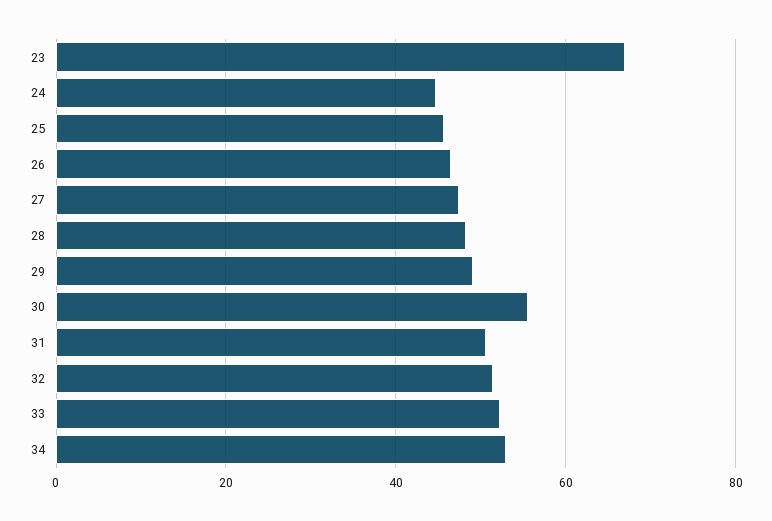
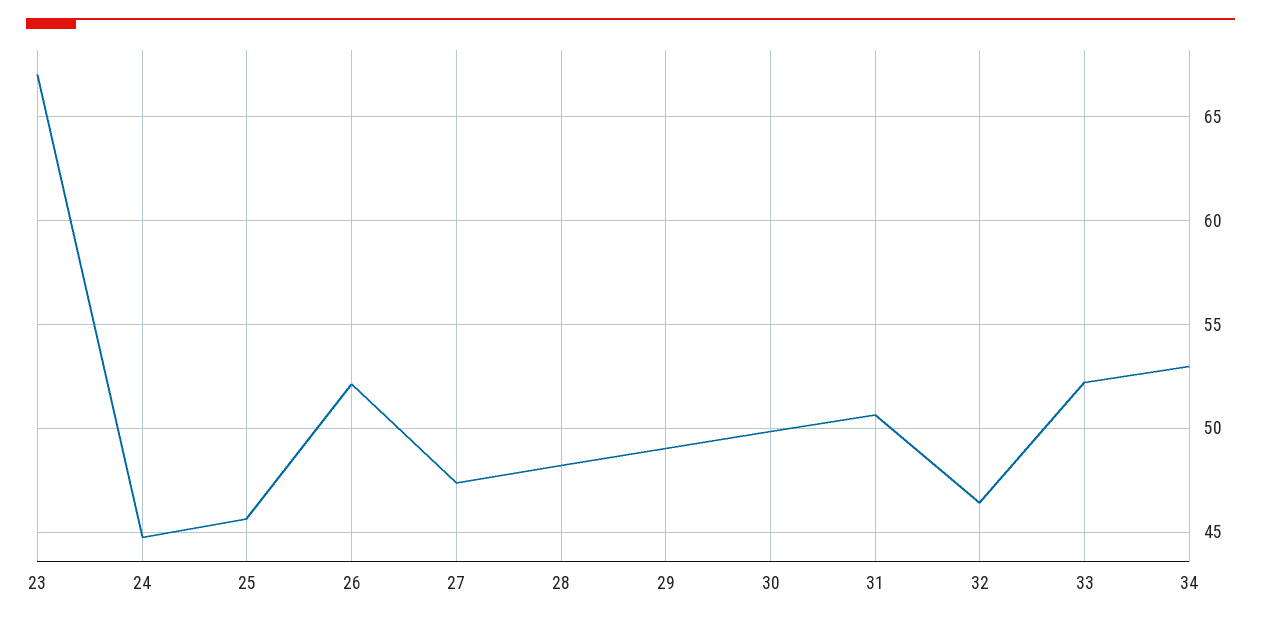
26: 46 -> 52
30: 56 -> 50
32: 52 -> 46.5

